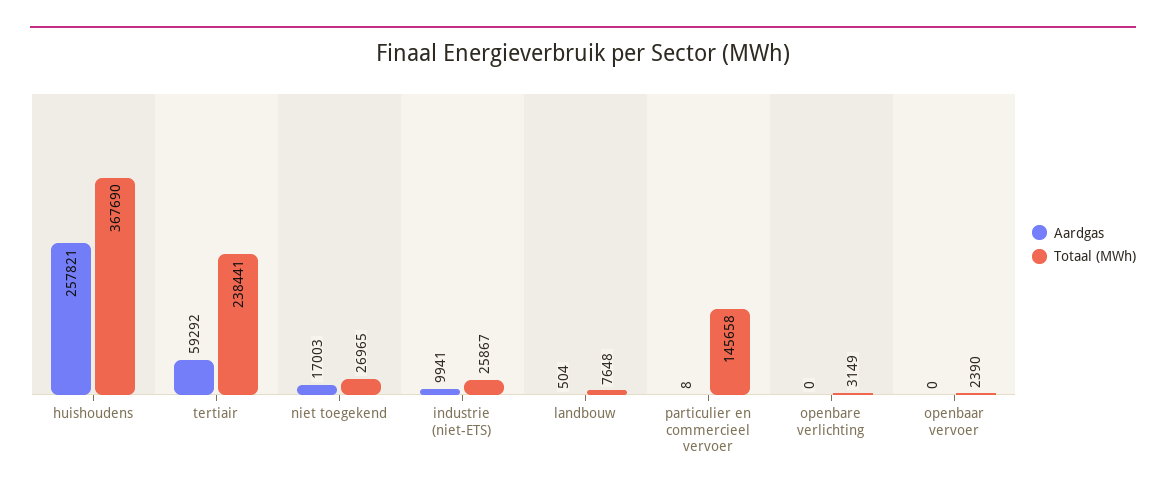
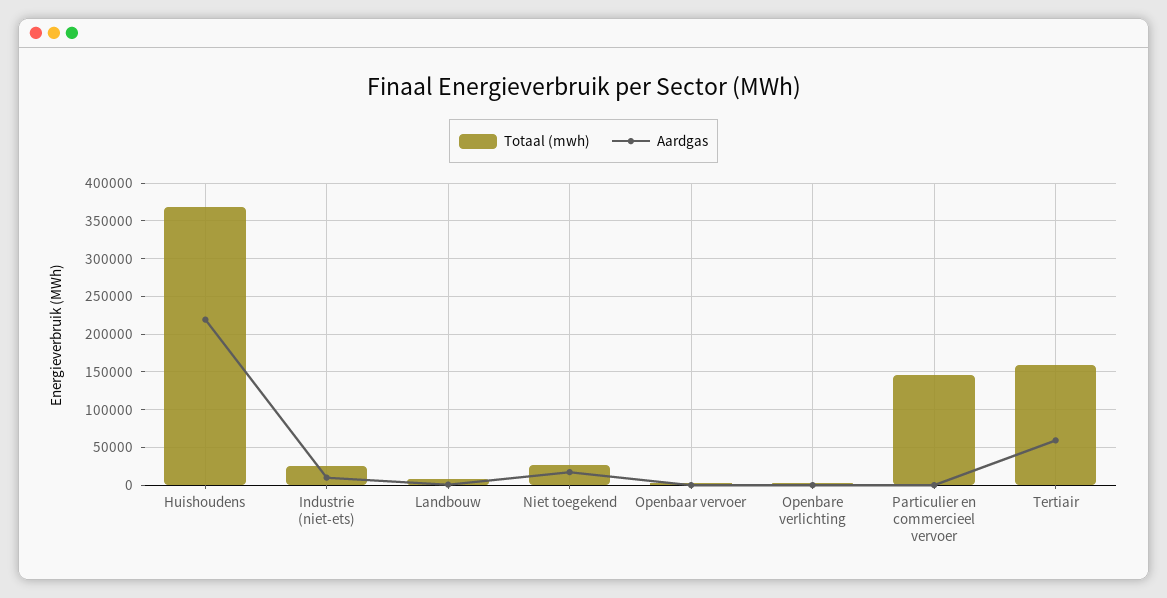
Aardgas, huishoudens: 257821 -> 220000
Totaal (MWh), tertiair: 238441 -> 160000

